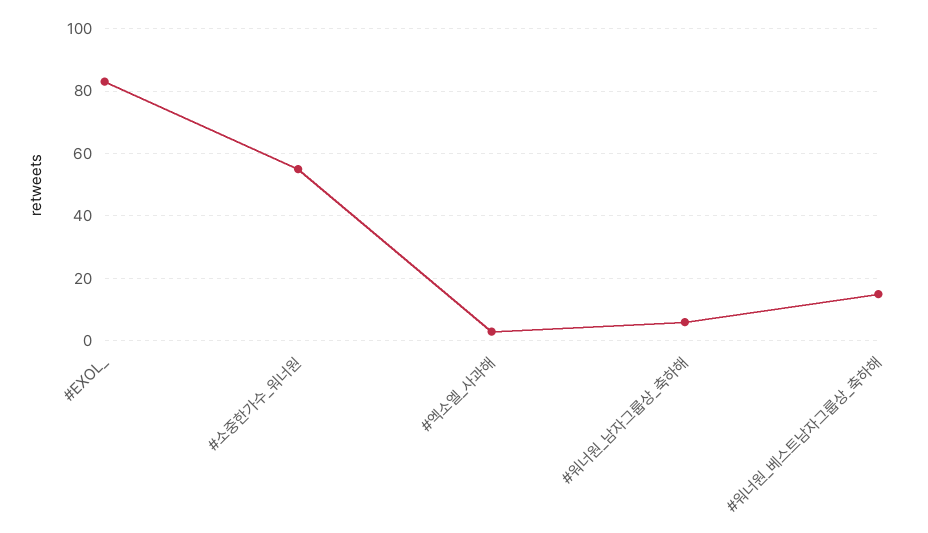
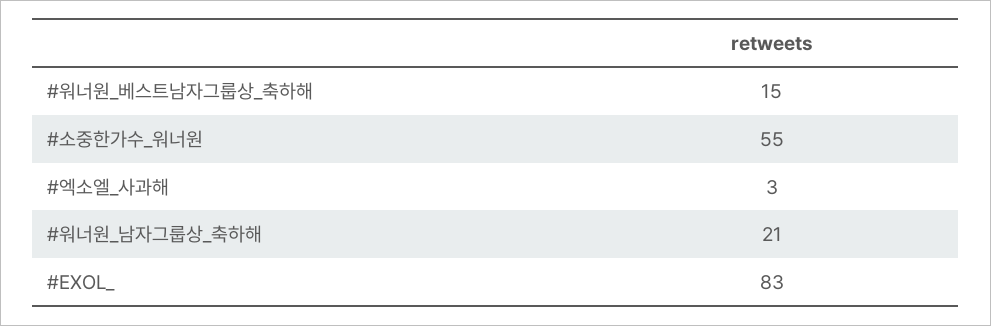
#워너원_남자그룹상_축하해: 5 -> 21

